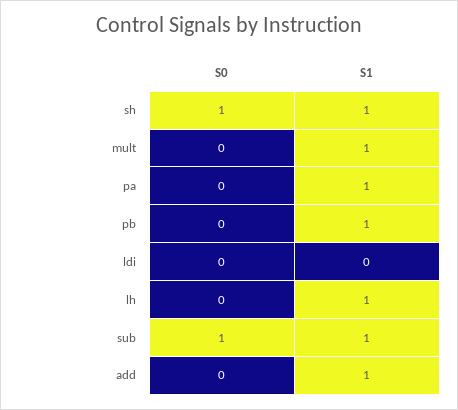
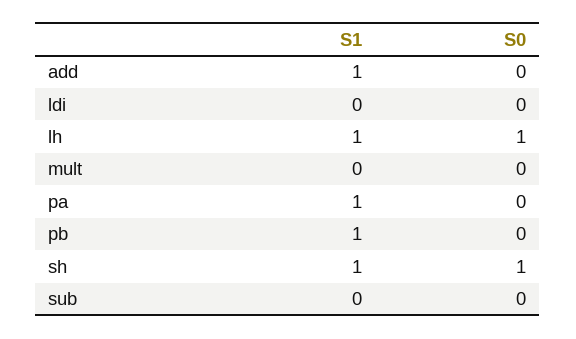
S1, mult: 1 -> 0
S0, lh: 0 -> 1
S0, sub: 1 -> 0
S1, sub: 1 -> 0

